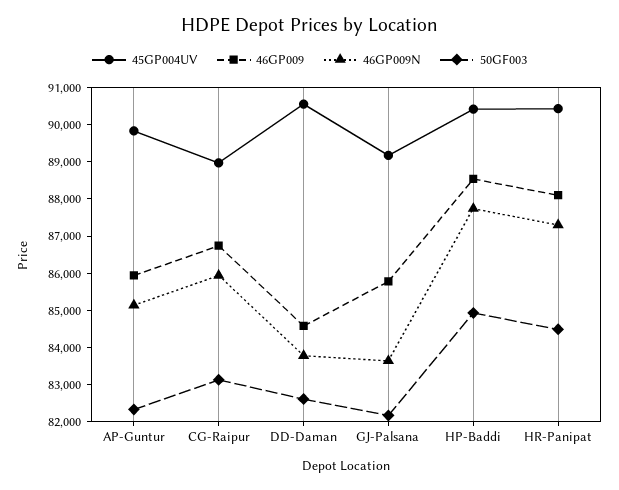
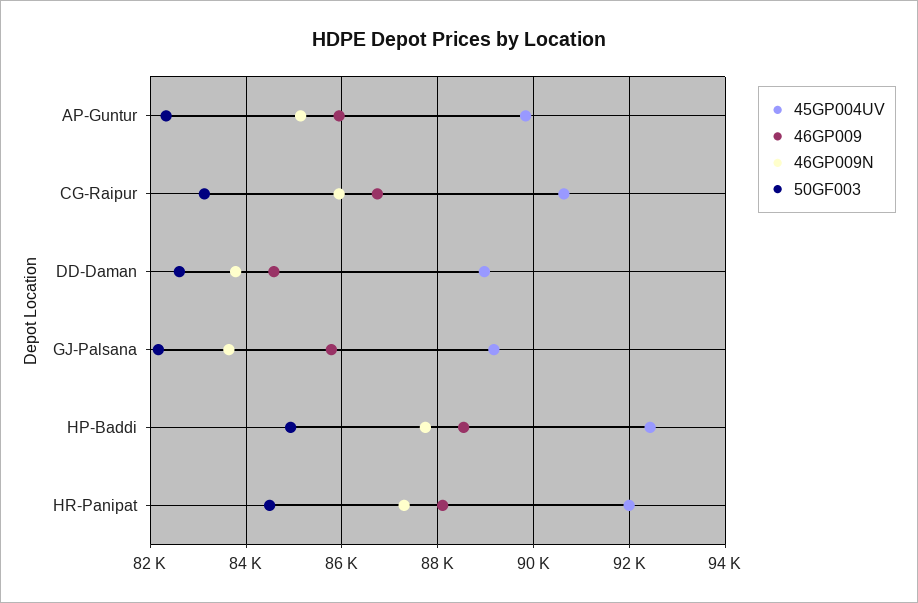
45GP004UV, CG-Raipur: 89000 -> 90600
45GP004UV, DD-Daman: 90500 -> 89000
45GP004UV, HP-Baddi: 90500 -> 92400
45GP004UV, HR-Panipat: 90500 -> 92000

